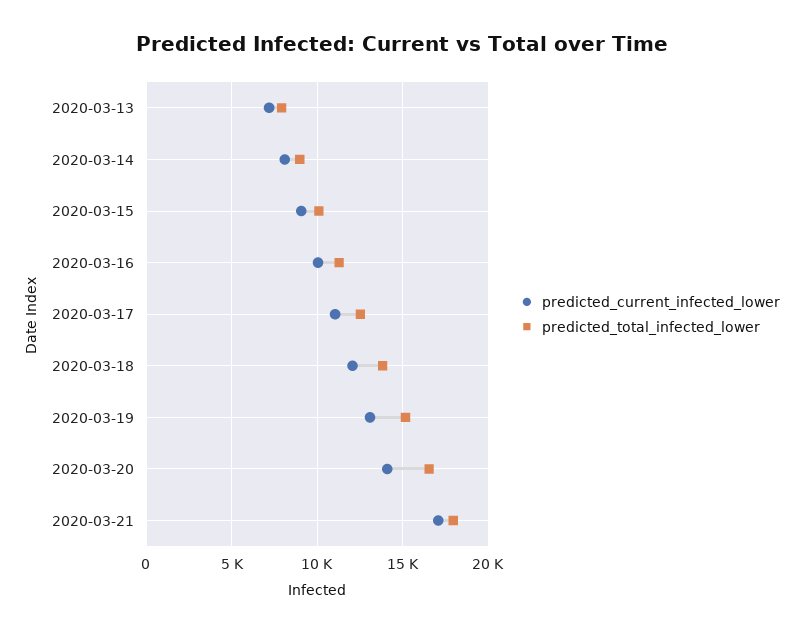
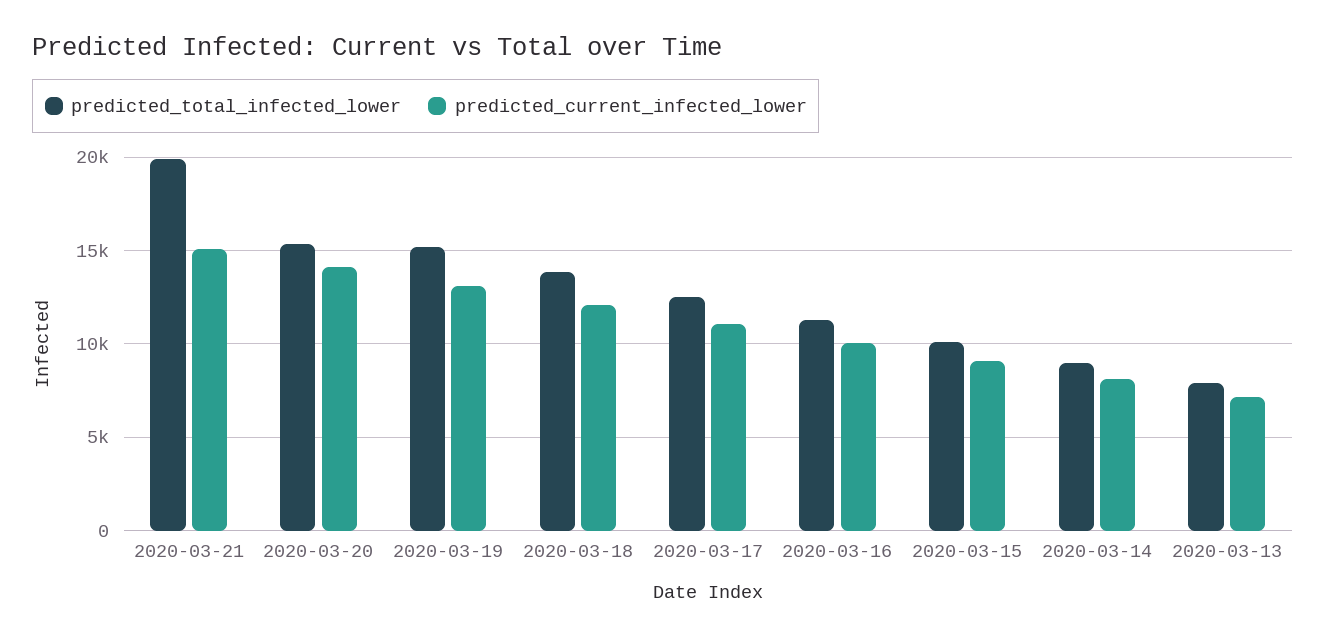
predicted_total_infected_lower, 2020-03-20: 16500 -> 15500
predicted_current_infected_lower, 2020-03-21: 17000 -> 15000
predicted_total_infected_lower, 2020-03-21: 18000 -> 20000

